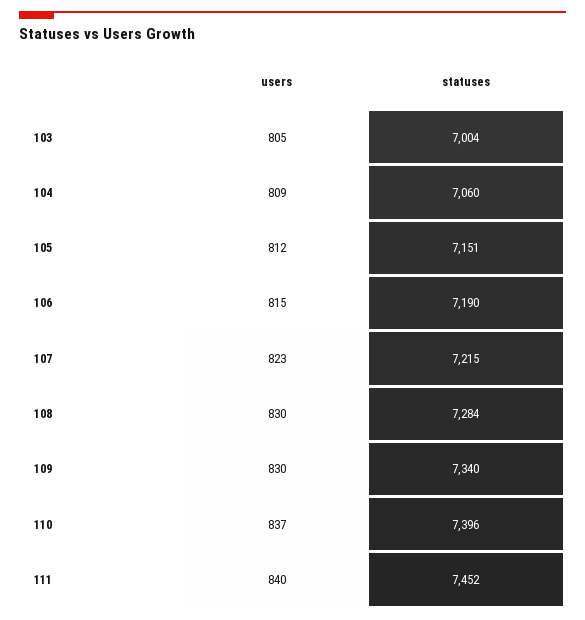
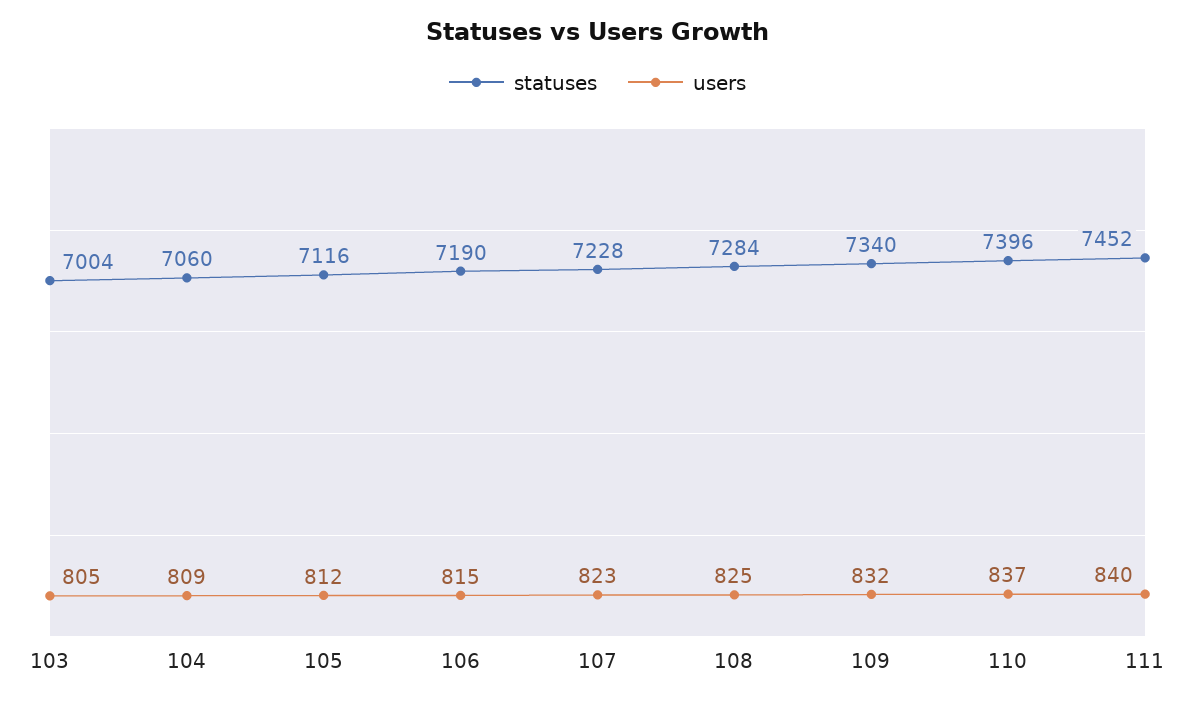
statuses, 105: 7151 -> 7116
statuses, 107: 7215 -> 7228
users, 108: 830 -> 825
users, 109: 830 -> 832

